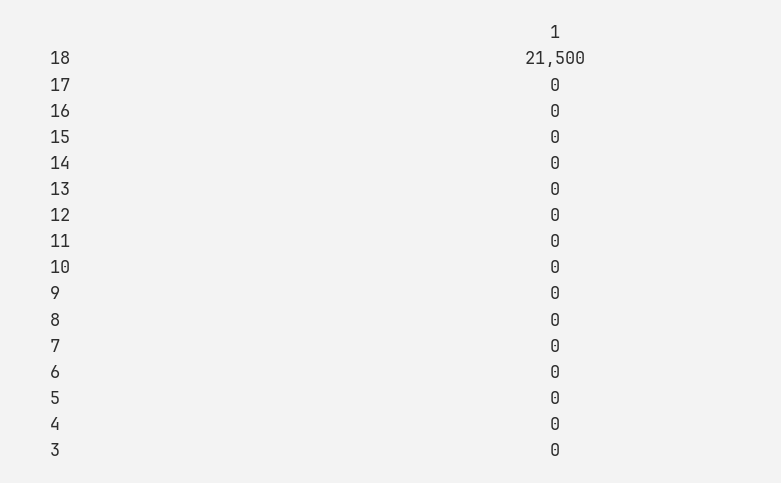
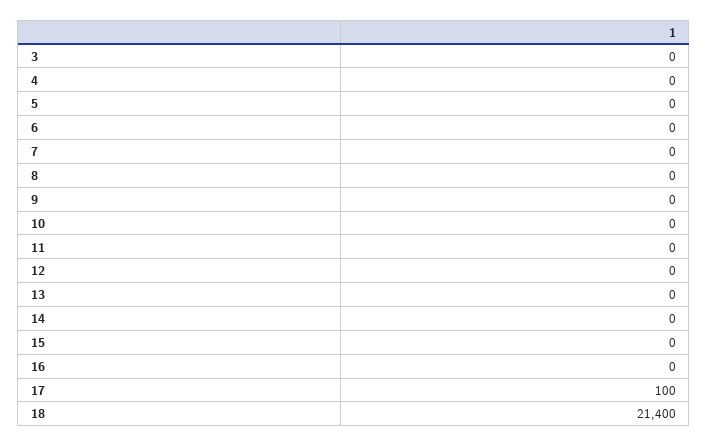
18: 21500 -> 21400
17: 0 -> 100

